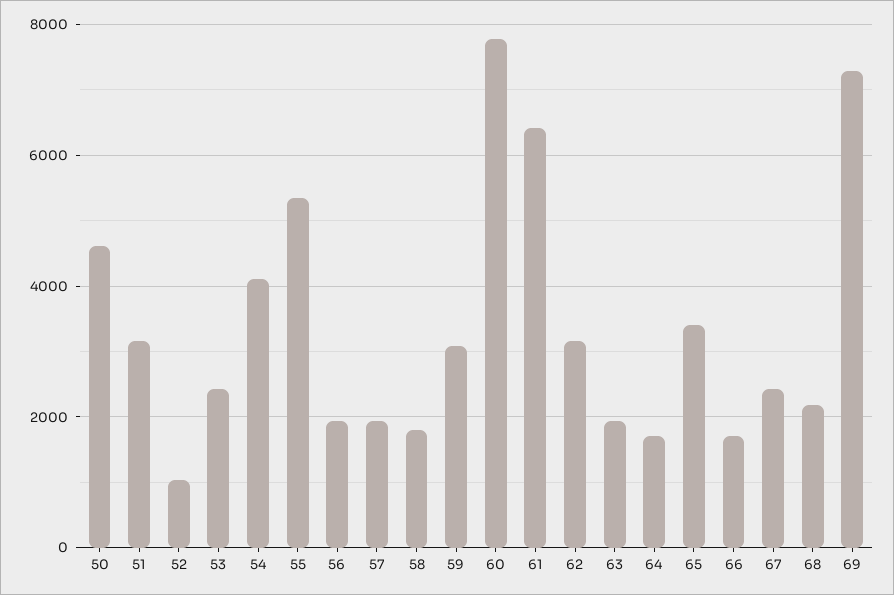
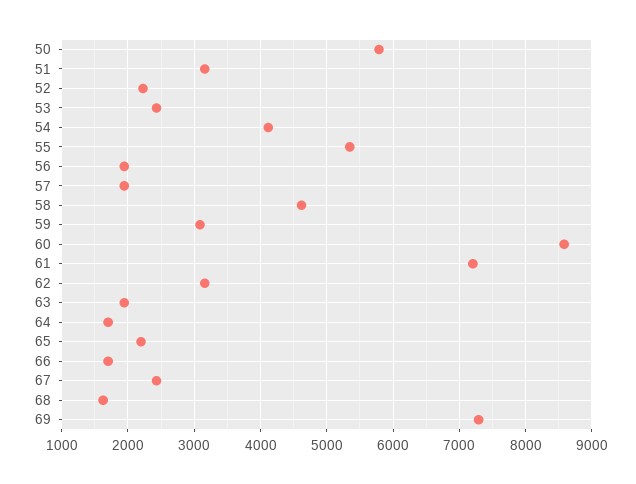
50: 4600 -> 5800
52: 1000 -> 2200
58: 1800 -> 4600
60: 7800 -> 8600
61: 6400 -> 7200
65: 3400 -> 2200
68: 2200 -> 1600

